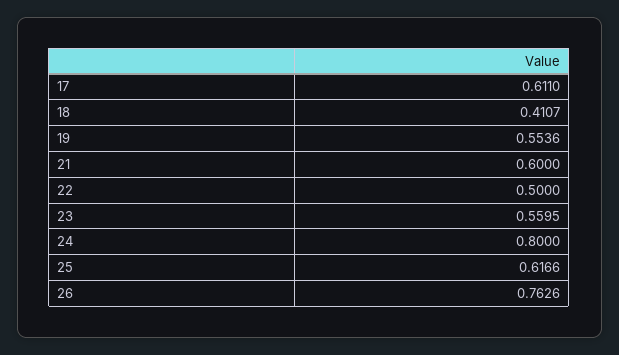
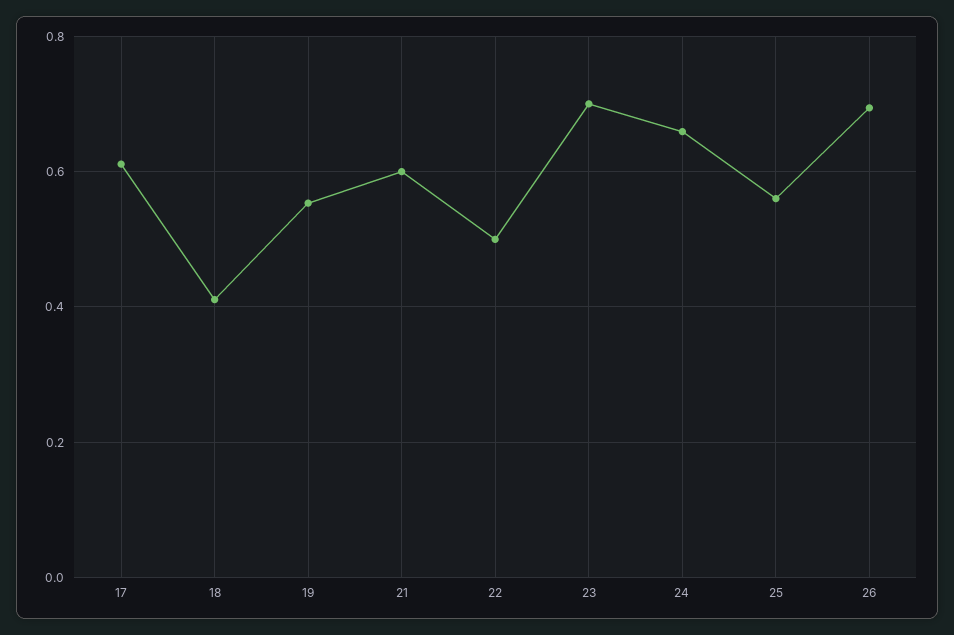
23: 0.5595 -> 0.7
24: 0.8 -> 0.66
25: 0.6166 -> 0.56
26: 0.7626 -> 0.7

